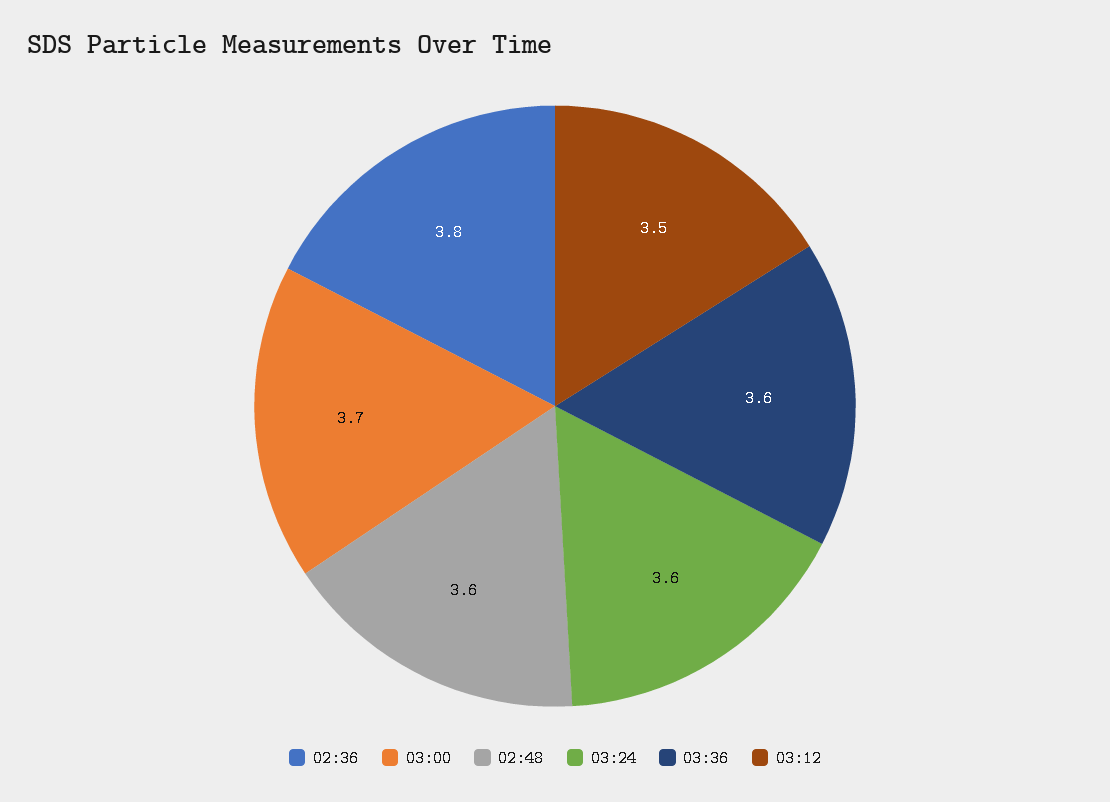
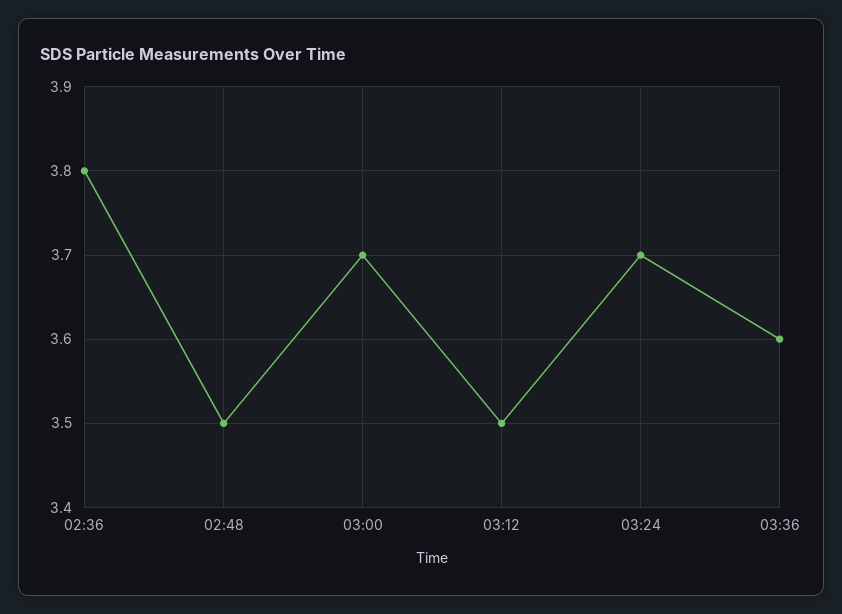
02:48: 3.6 -> 3.5
03:24: 3.6 -> 3.7

